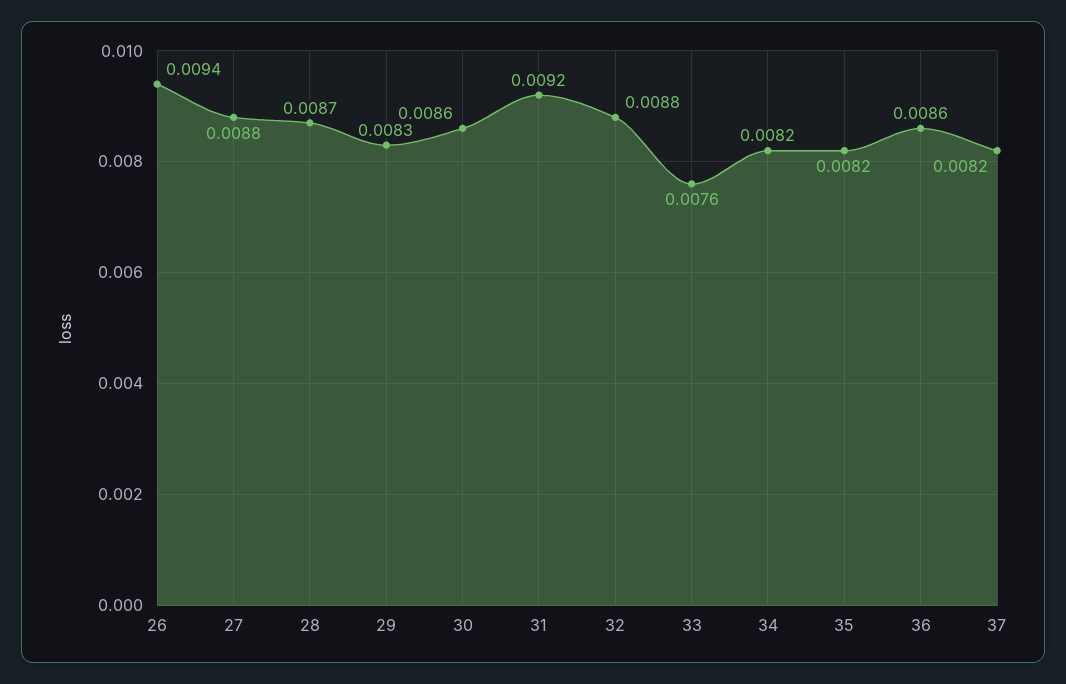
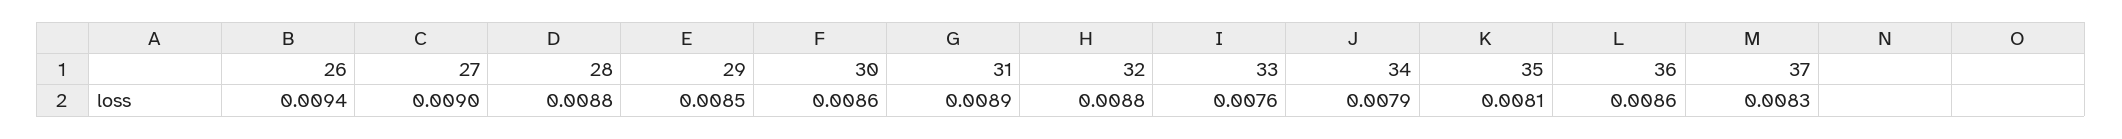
27: 0.0088 -> 0.009
28: 0.0087 -> 0.0088
29: 0.0083 -> 0.0085
31: 0.0092 -> 0.0089
34: 0.0082 -> 0.0079
35: 0.0082 -> 0.0081
37: 0.0082 -> 0.0083

